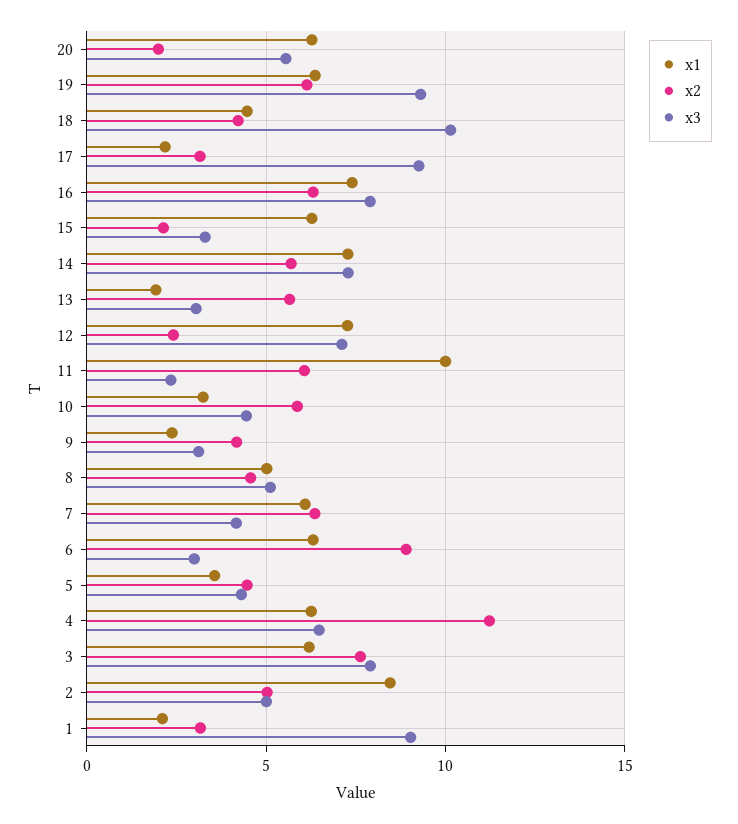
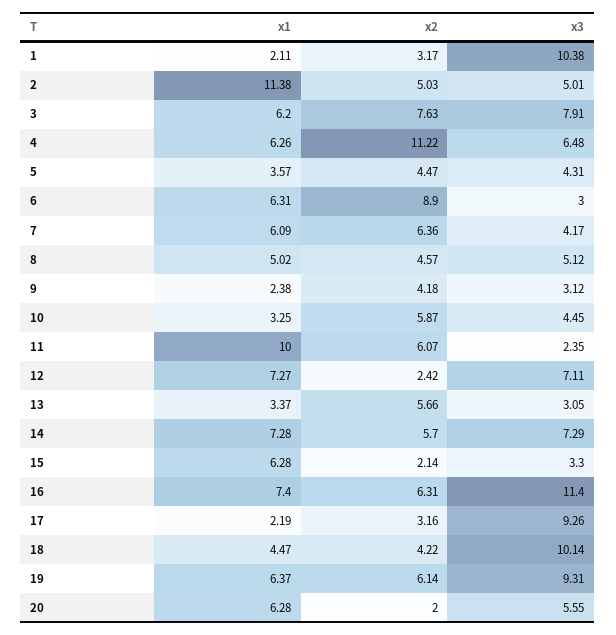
x3, 16: 8 -> 11.4
x1, 13: 2 -> 3.37
x1, 2: 8.5 -> 11.38
x3, 1: 9 -> 10.38

